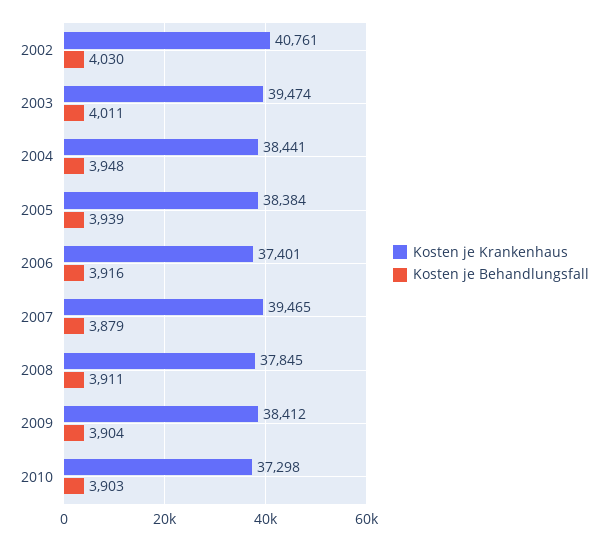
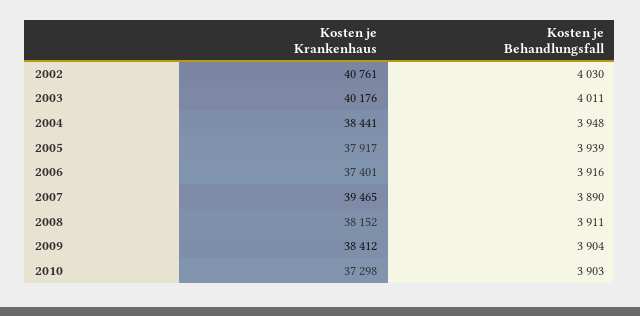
Kosten je Krankenhaus, 2003: 39474 -> 40176
Kosten je Krankenhaus, 2005: 38384 -> 37917
Kosten je Behandlungsfall, 2007: 3879 -> 3890
Kosten je Krankenhaus, 2008: 37845 -> 38152

